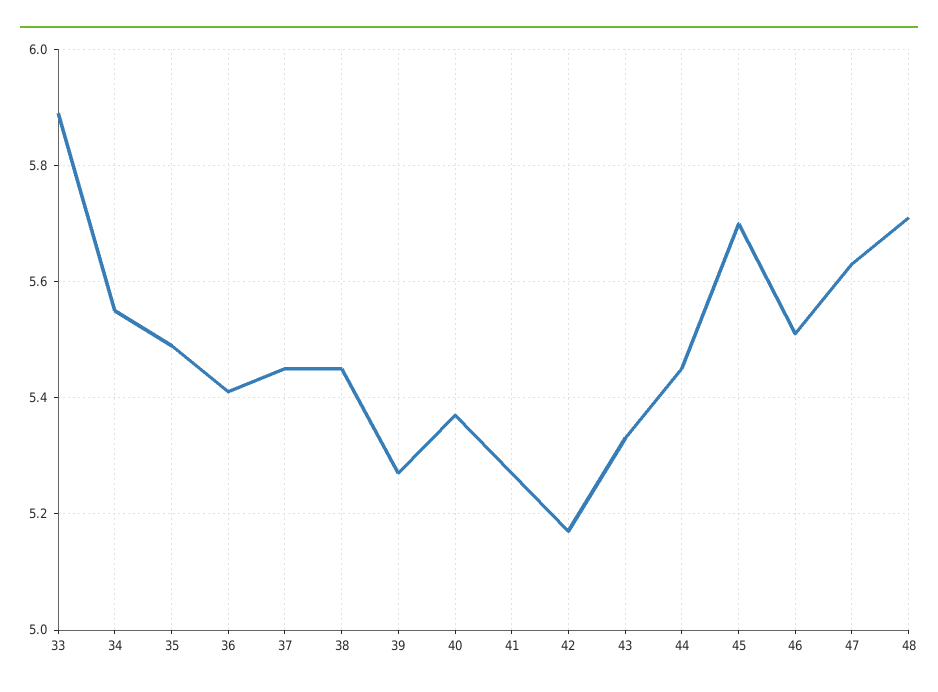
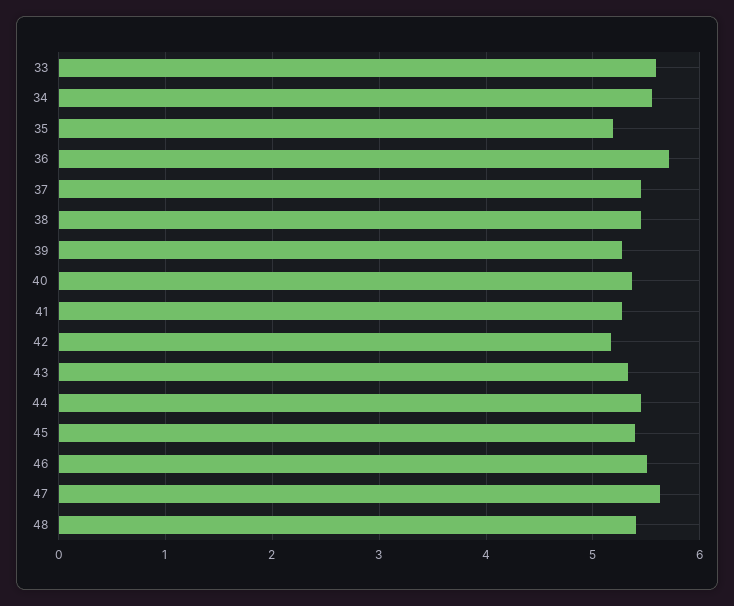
33: 5.9 -> 5.6
35: 5.5 -> 5.2
36: 5.4 -> 5.7
45: 5.7 -> 5.4
48: 5.7 -> 5.4

